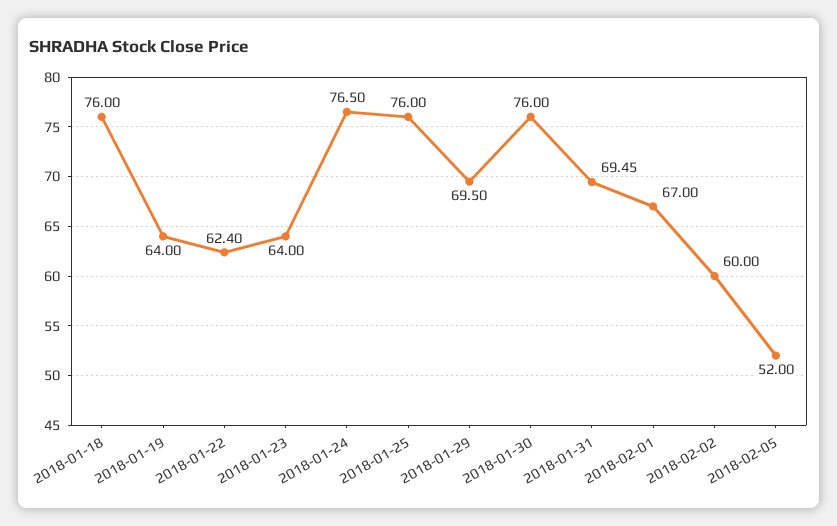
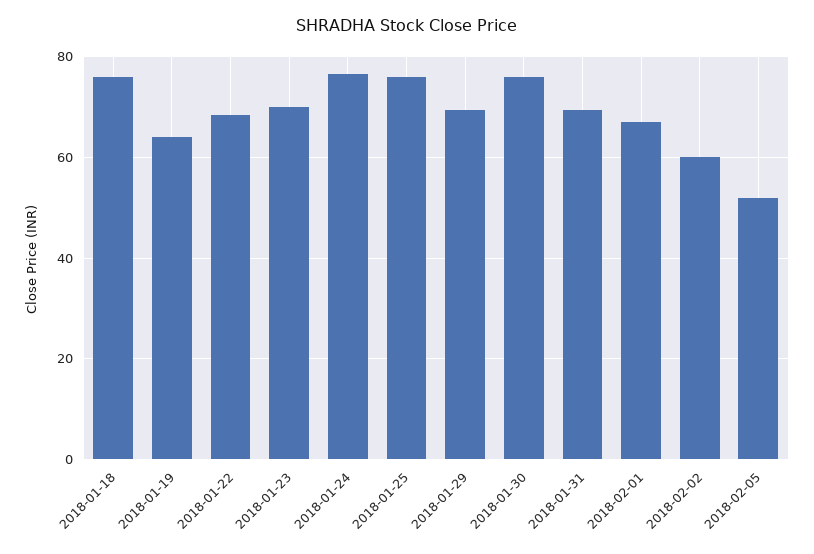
2018-01-22: 62.4 -> 68
2018-01-23: 64 -> 70

